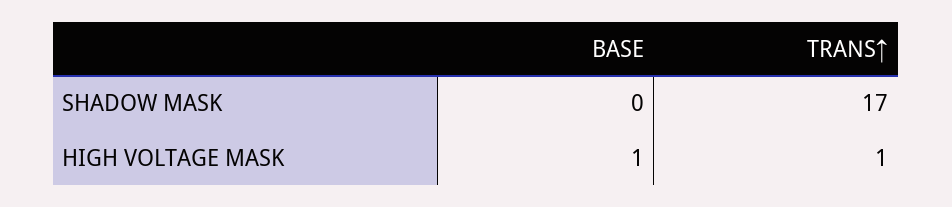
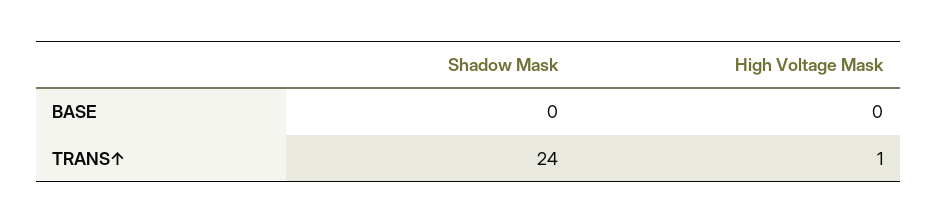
TRANS↑, SHADOW MASK: 17 -> 24
BASE, HIGH VOLTAGE MASK: 1 -> 0

